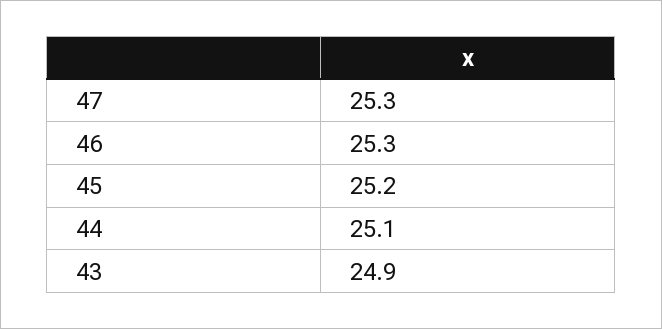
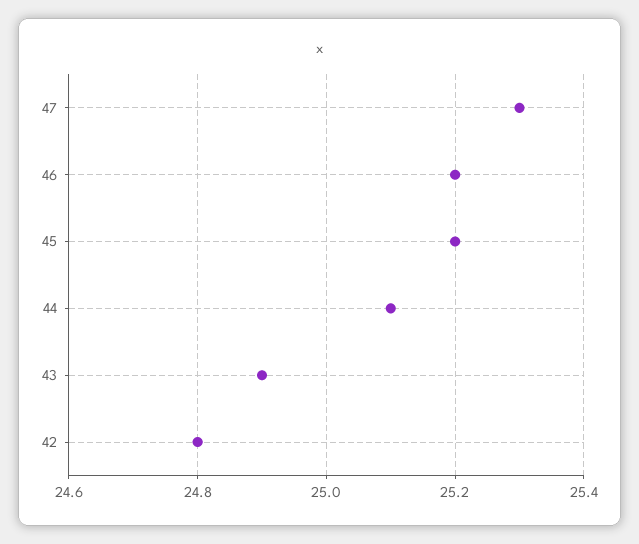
46: 25.3 -> 25.2
42: none -> 24.8

